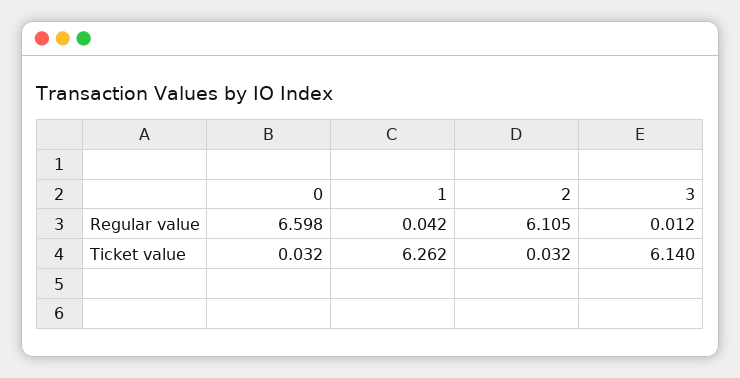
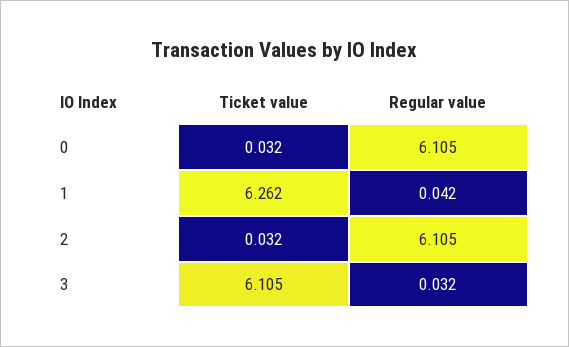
0, Regular value: 6.598 -> 6.105
3, Regular value: 0.012 -> 0.032
3, Ticket value: 6.14 -> 6.105

